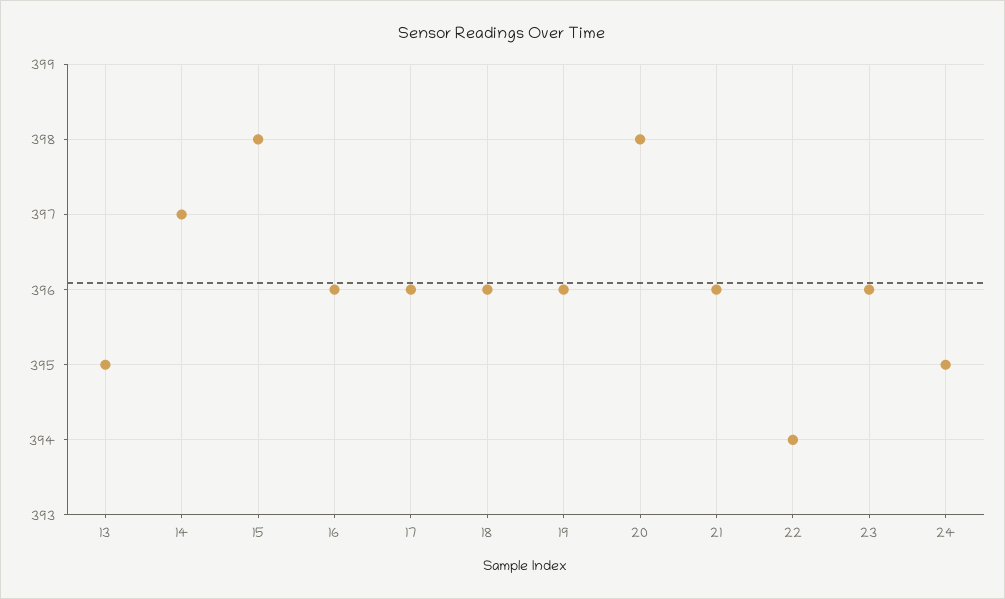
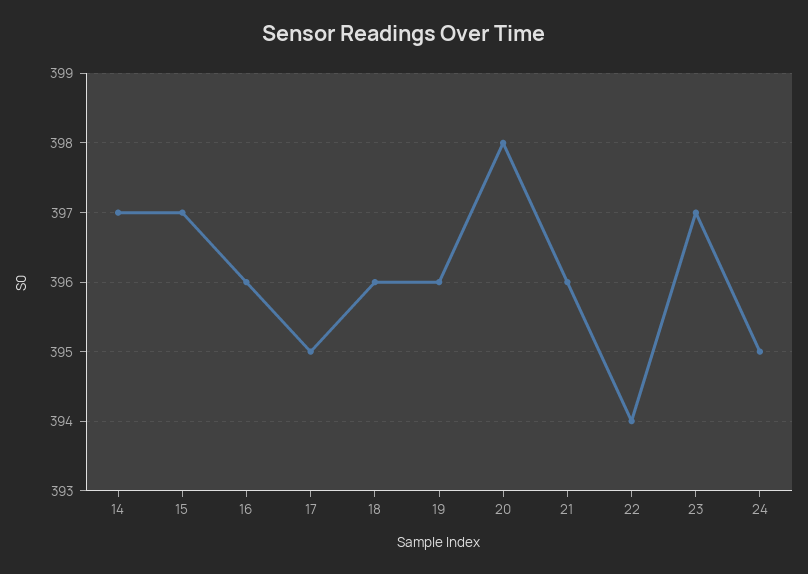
13: 395 -> none
15: 398 -> 397
17: 396 -> 395
23: 396 -> 397

